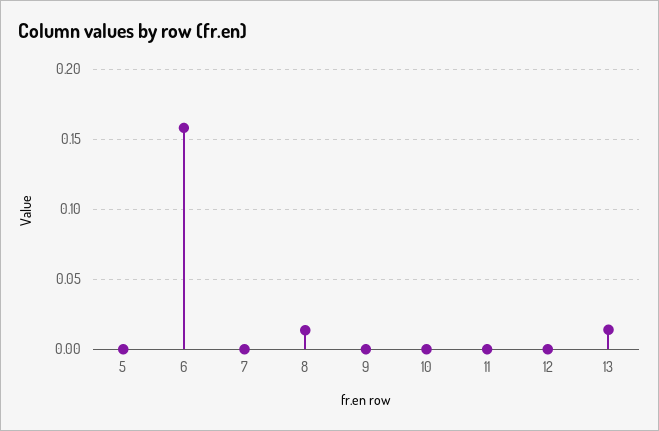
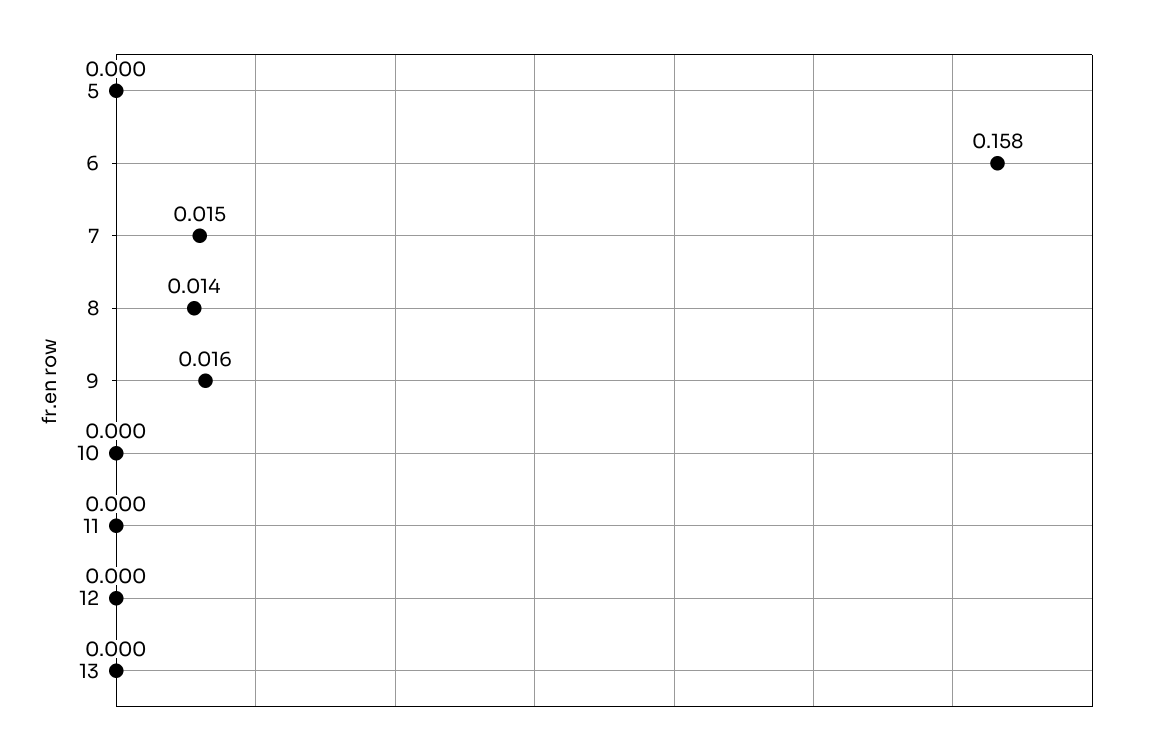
7: 0 -> 0.015
9: 0 -> 0.016
13: 0.015 -> 0

